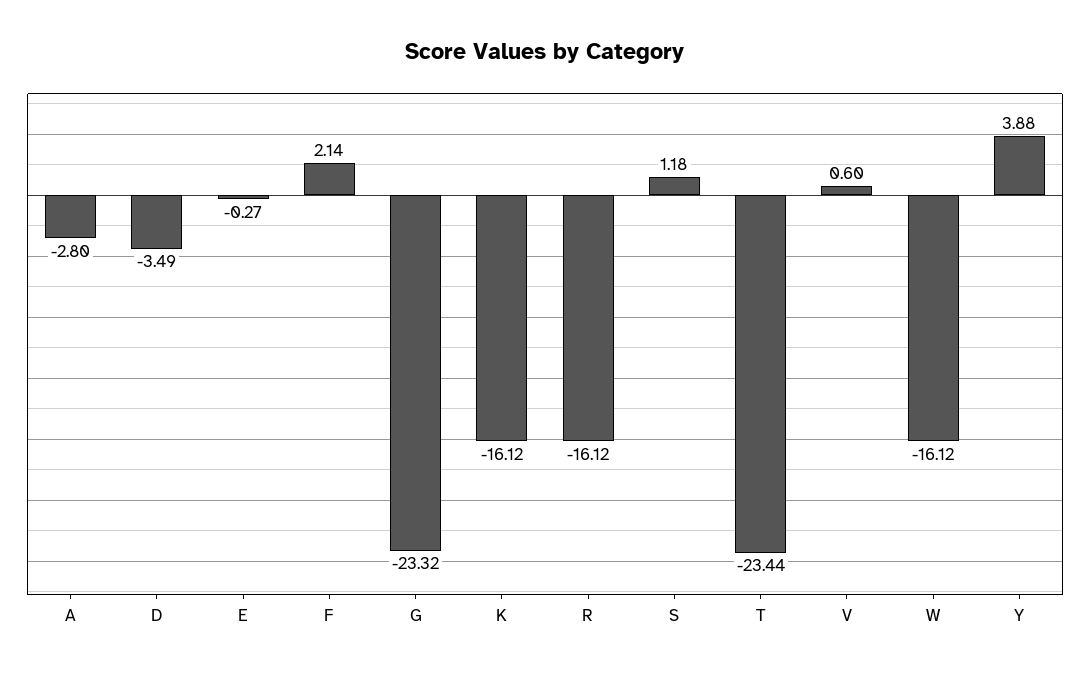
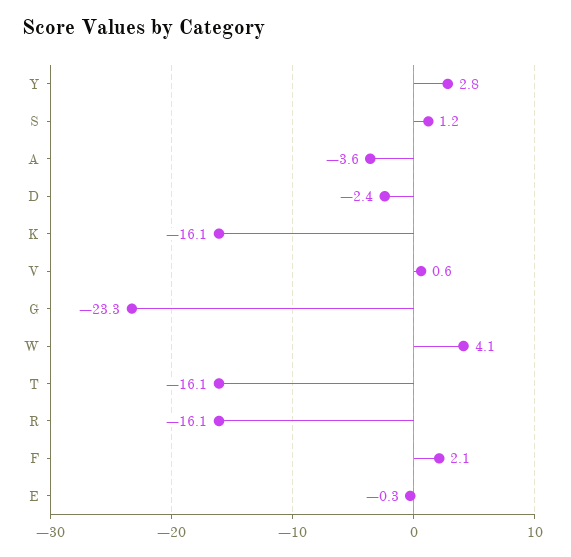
A: -2.8 -> -3.6
D: -3.49 -> -2.4
T: -23.44 -> -16.1
W: -16.12 -> 4.1
Y: 3.88 -> 2.8

